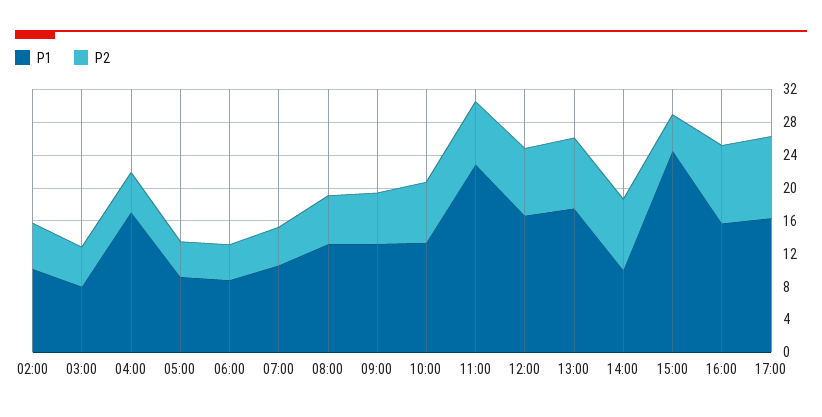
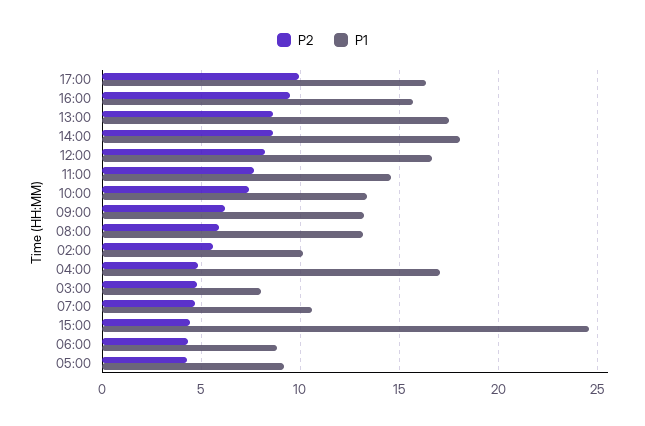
P1, 11:00: 23 -> 14.5
P1, 14:00: 10 -> 18

